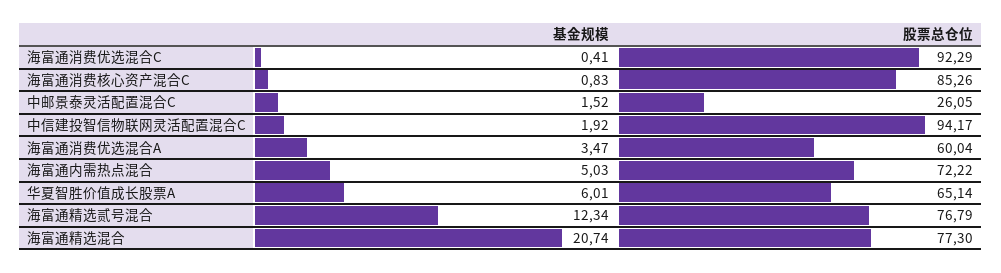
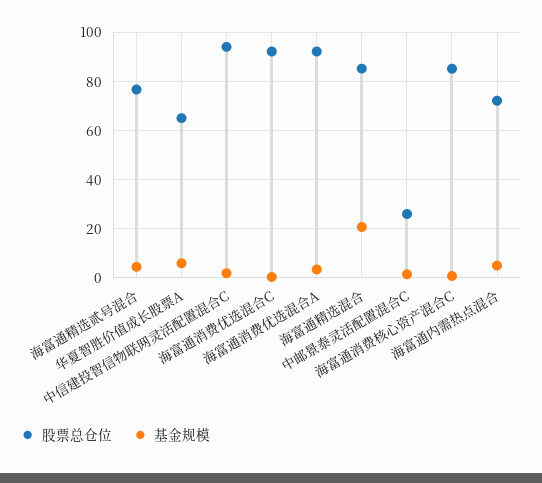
股票总仓位, 海富通消费优选混合A: 60.04 -> 92.5
基金规模, 海富通精选贰号混合: 12.34 -> 5
股票总仓位, 海富通精选混合: 77.3 -> 85

